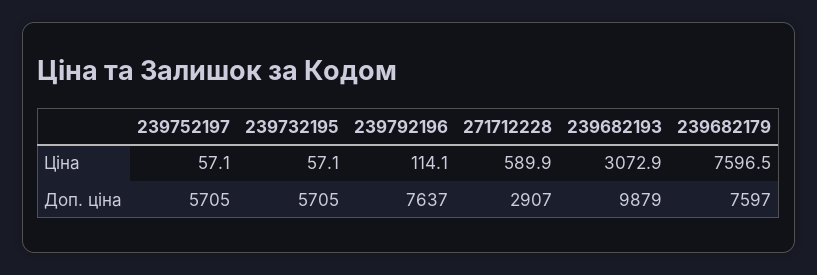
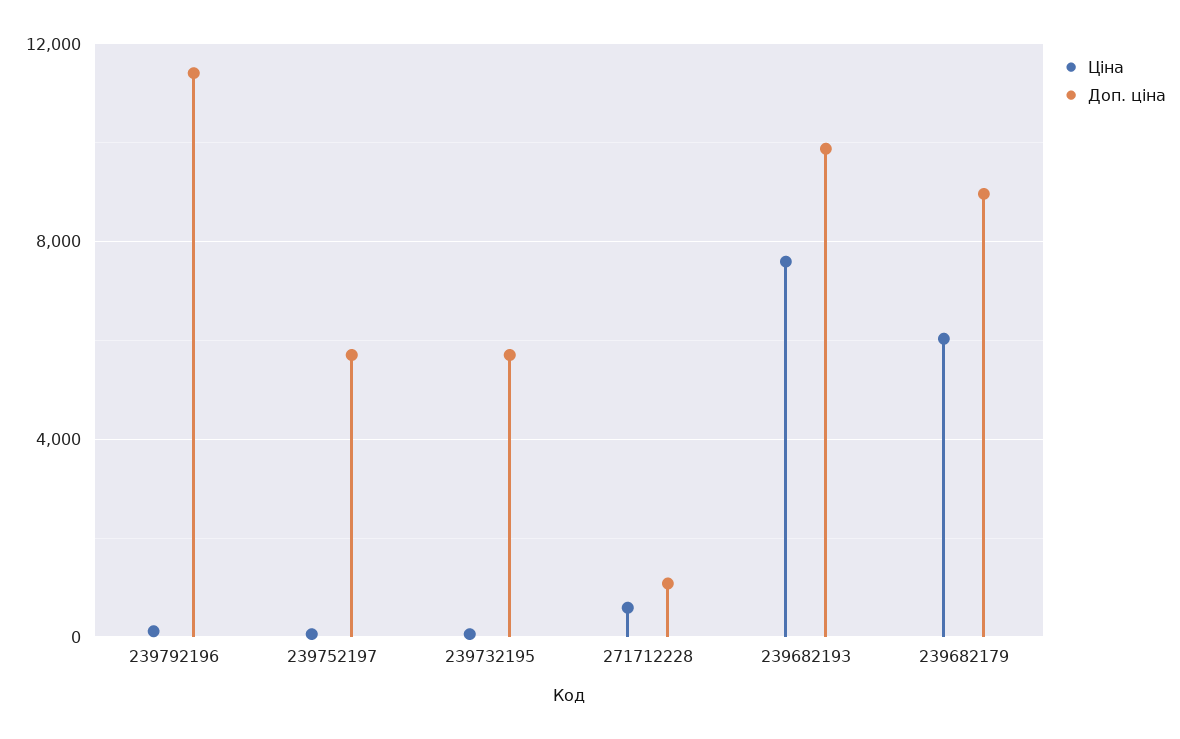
Ціна, 239682193: 3072.9 -> 7500
Ціна, 239682179: 7596.5 -> 6000
Доп. ціна, 239792196: 7637 -> 11500
Доп. ціна, 271712228: 2907 -> 1000
Доп. ціна, 239682179: 7597 -> 9000

